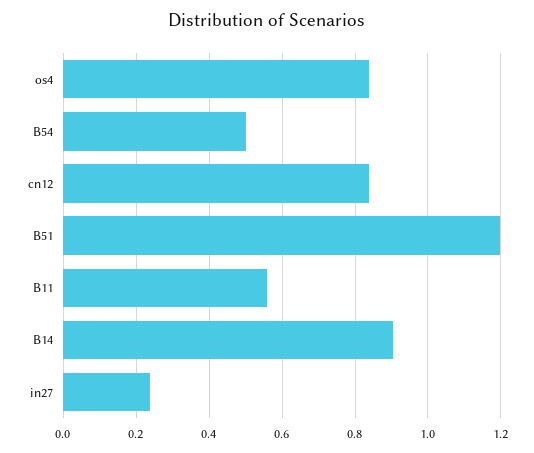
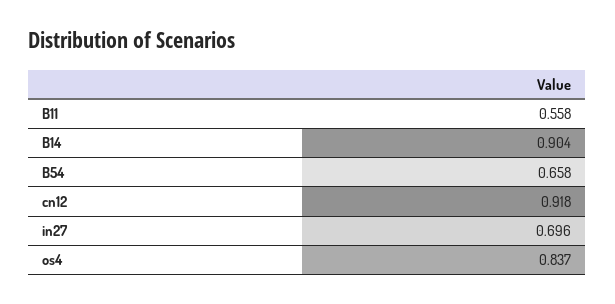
B54: 0.5 -> 0.658
cn12: 0.84 -> 0.918
B51: 1.2 -> none
in27: 0.24 -> 0.696

